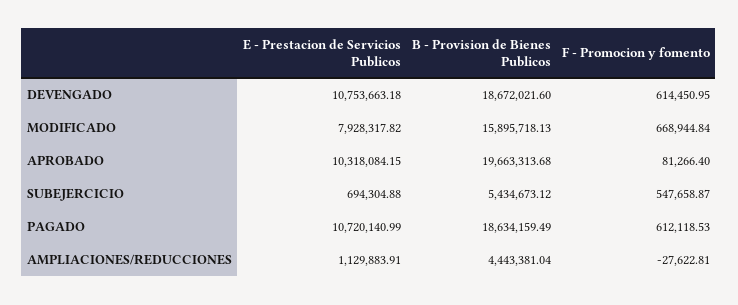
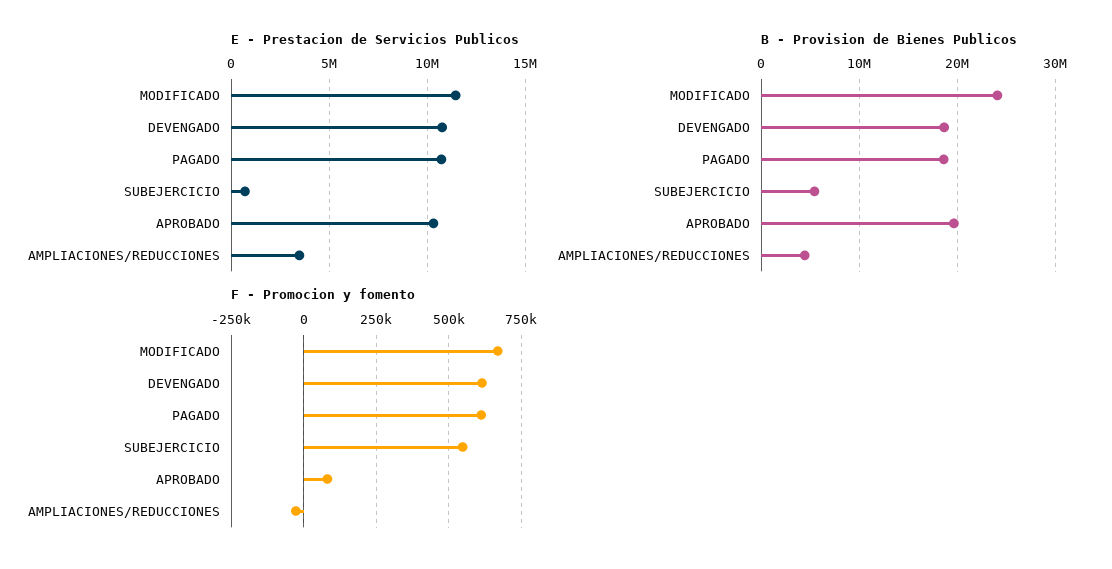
E - Prestacion de Servicios Publicos, MODIFICADO: 7928317.82 -> 11500000
B - Provision de Bienes Publicos, MODIFICADO: 15895718.13 -> 24000000
E - Prestacion de Servicios Publicos, AMPLIACIONES/REDUCCIONES: 1129883.91 -> 3500000

